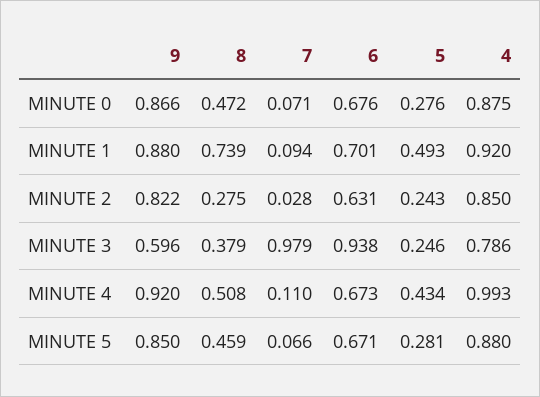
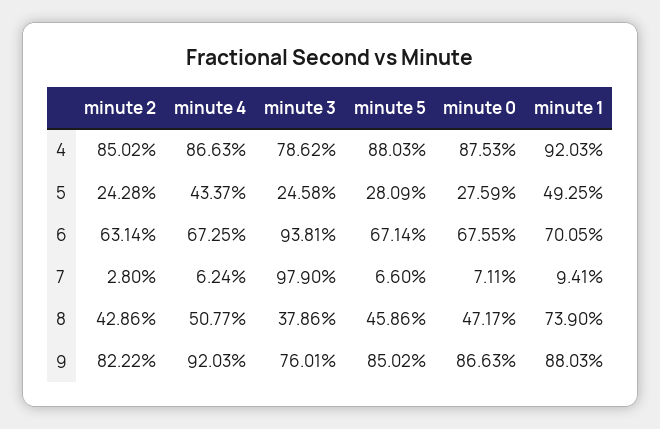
8, MINUTE 2: 0.275 -> 0.4286
9, MINUTE 3: 0.596 -> 0.7601
7, MINUTE 4: 0.11 -> 0.0624
4, MINUTE 4: 0.993 -> 0.8663

